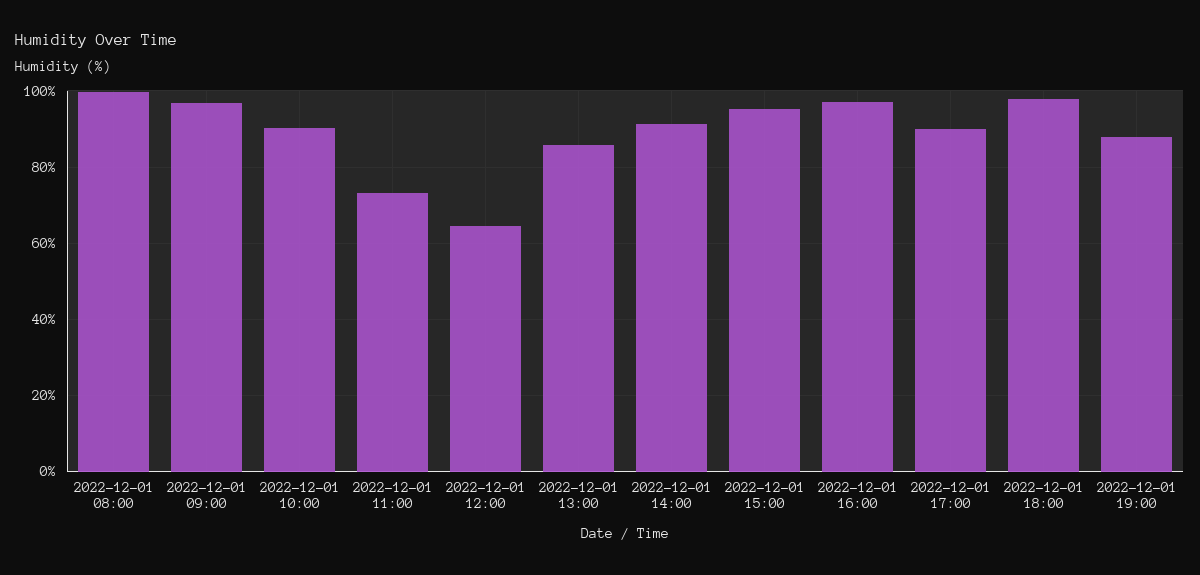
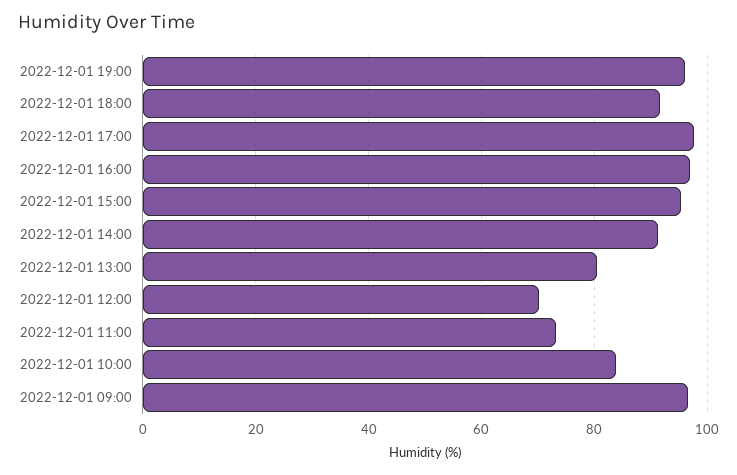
2022-12-01 08:00: 100 -> none
2022-12-01 10:00: 90 -> 84
2022-12-01 12:00: 64 -> 70
2022-12-01 13:00: 86 -> 80
2022-12-01 17:00: 90 -> 98
2022-12-01 18:00: 98 -> 92
2022-12-01 19:00: 88 -> 96

